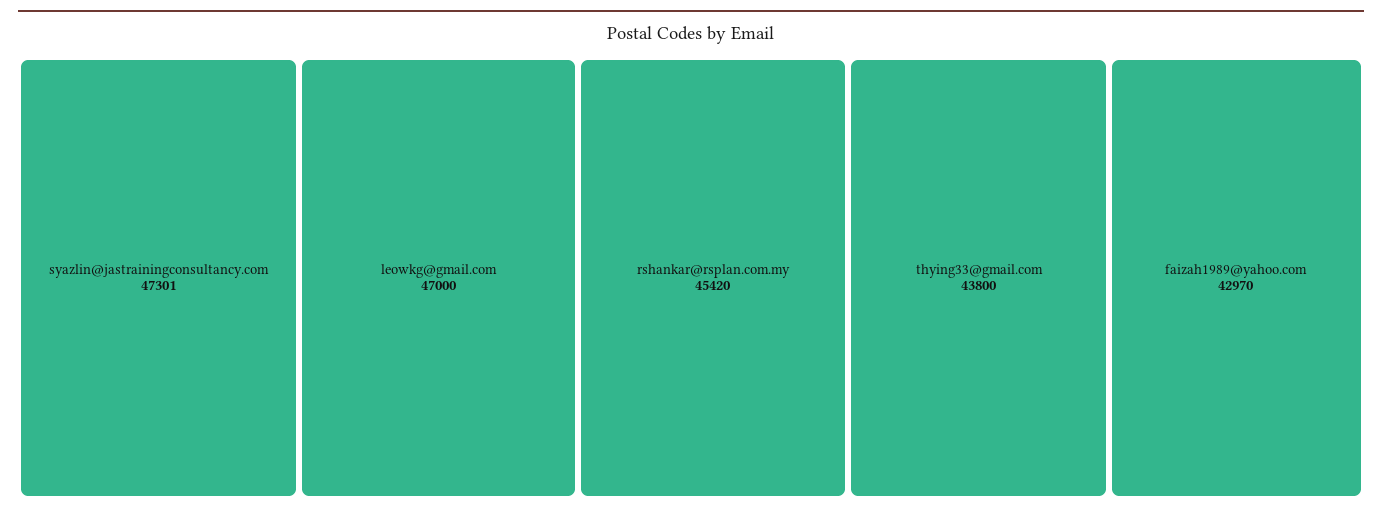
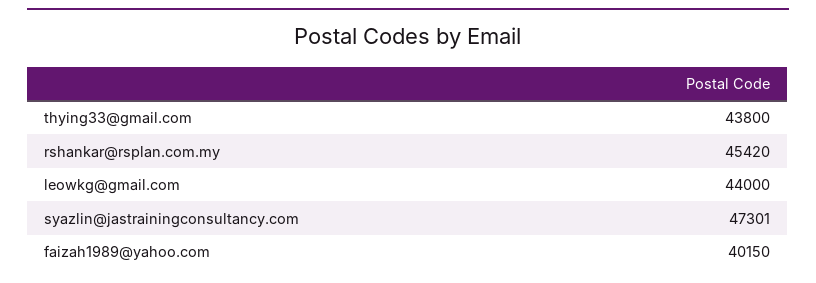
leowkg@gmail.com: 47000 -> 44000
faizah1989@yahoo.com: 42970 -> 40150

